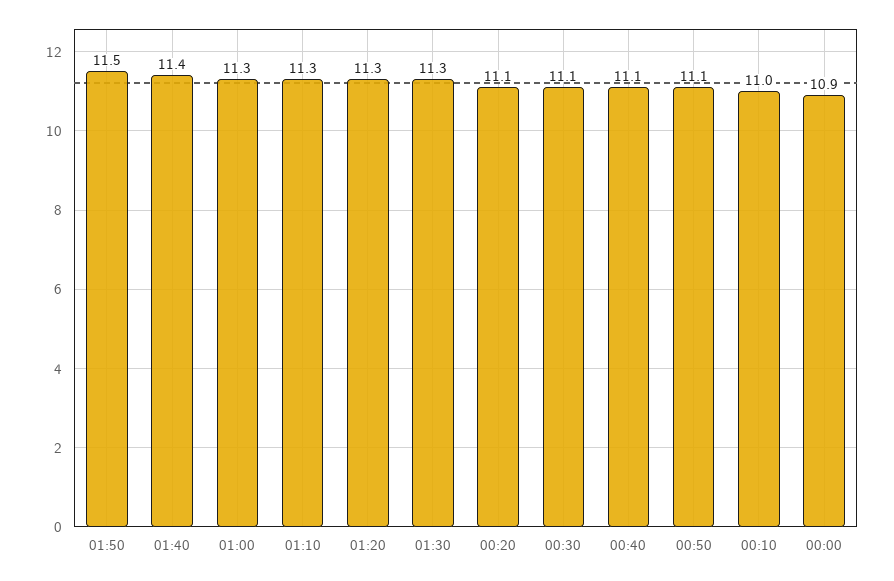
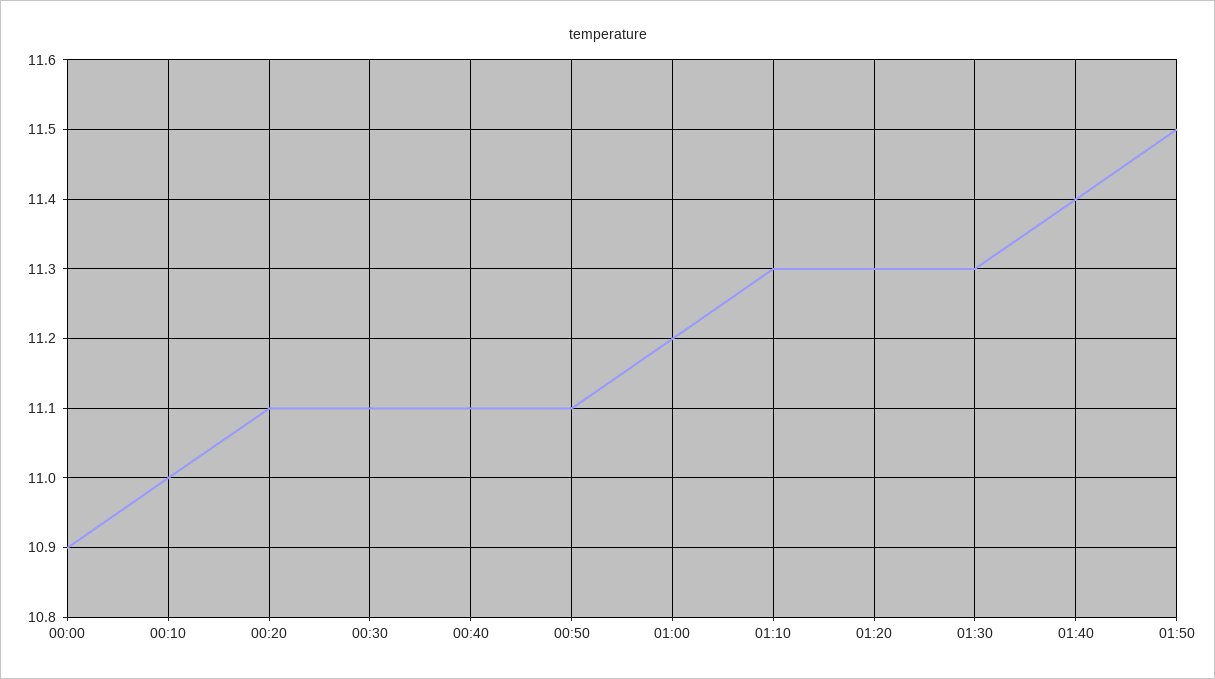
01:00: 11.3 -> 11.2

